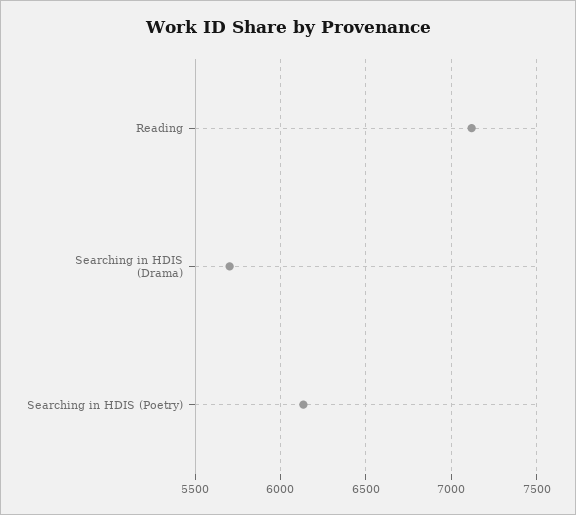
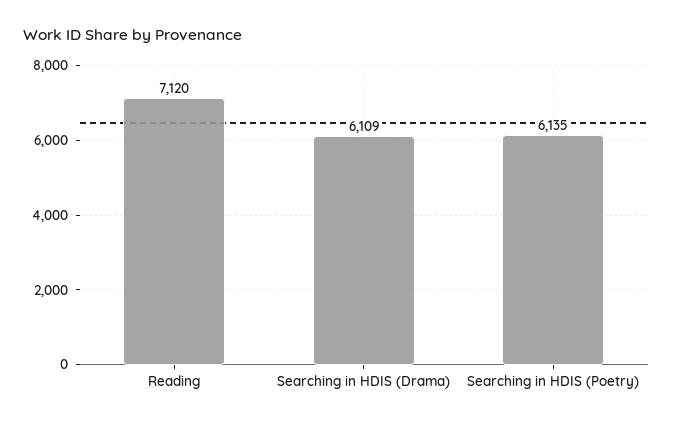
Searching in HDIS (Drama): 5700 -> 6109

